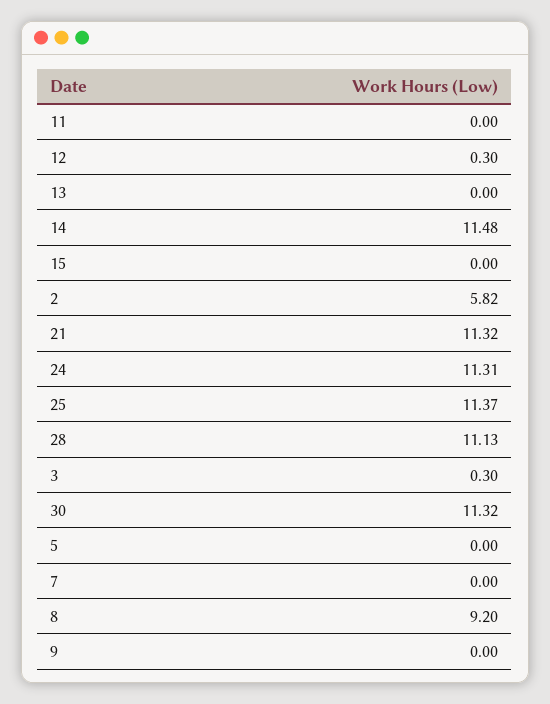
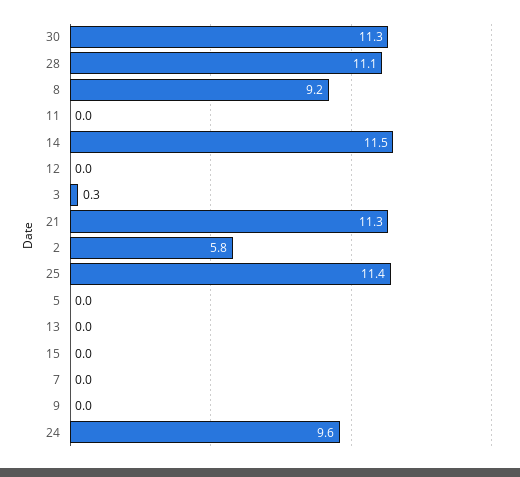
12: 0.3 -> 0
24: 11.31 -> 9.6

